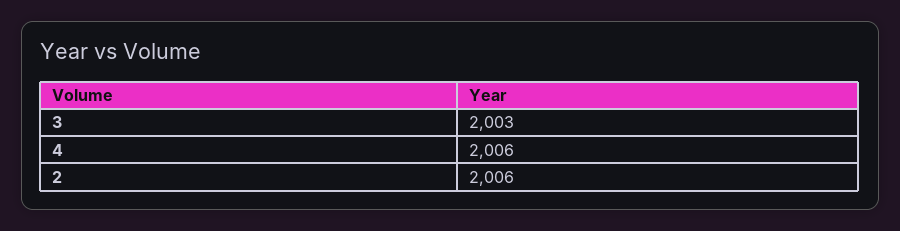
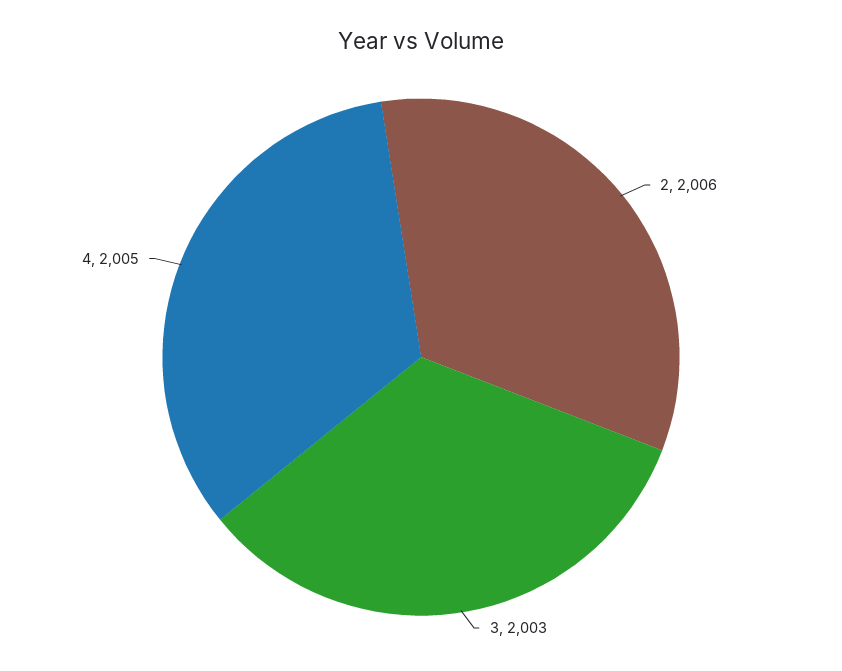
4: 2006 -> 2005

